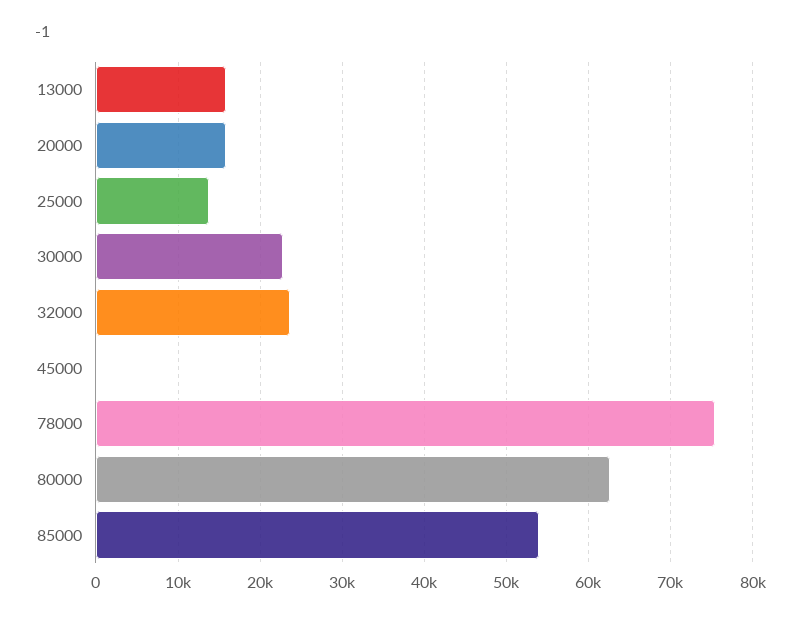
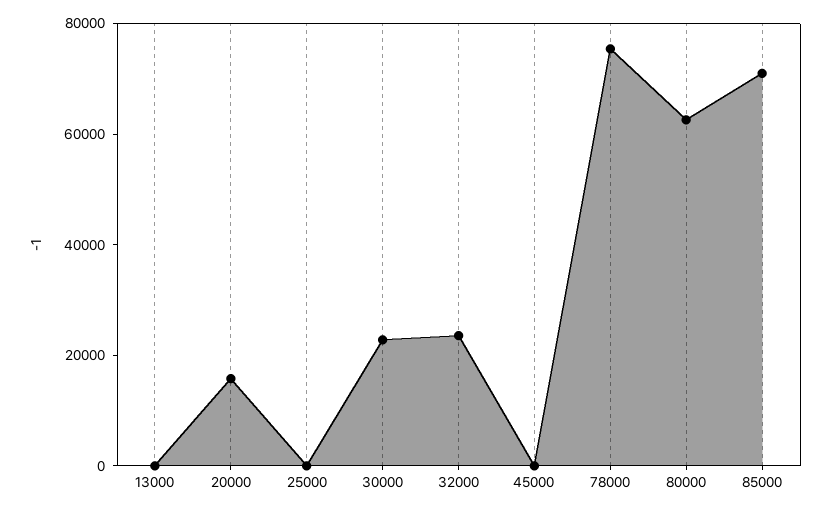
13000: 16000 -> 0
25000: 14000 -> 0
85000: 54000 -> 70000

